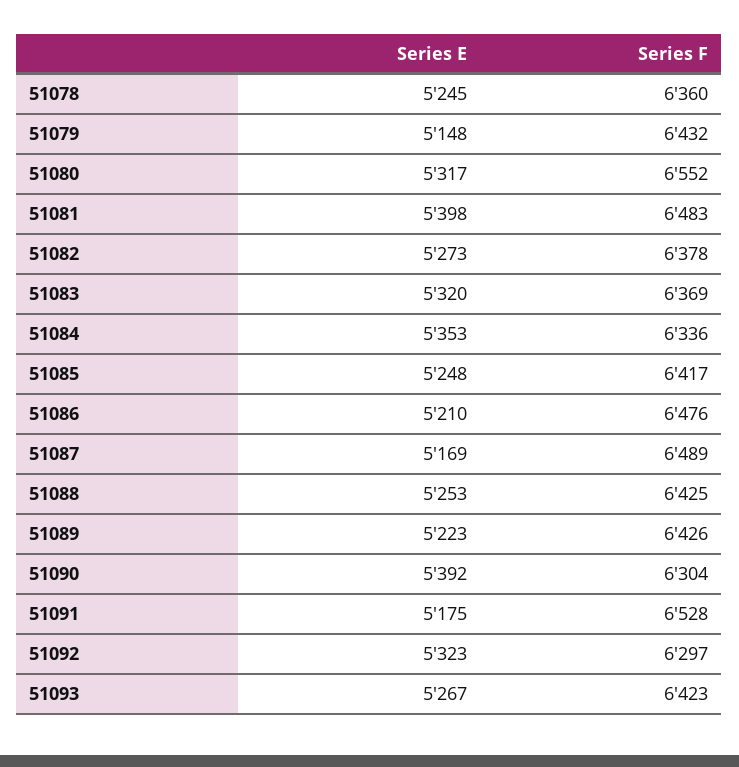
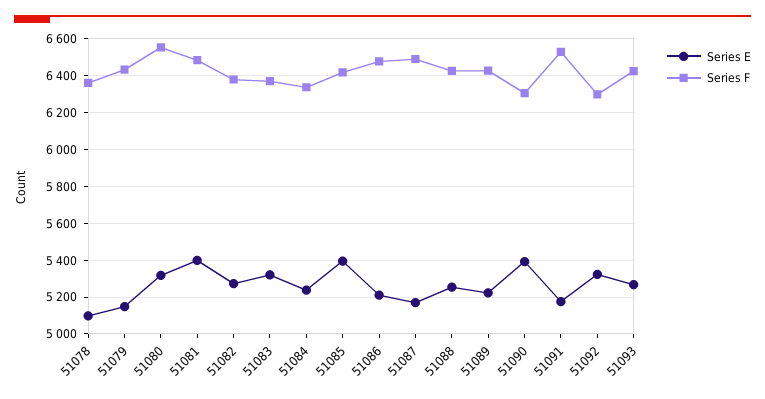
Series E, 51078: 5245 -> 5100
Series E, 51084: 5353 -> 5250
Series E, 51085: 5248 -> 5400

